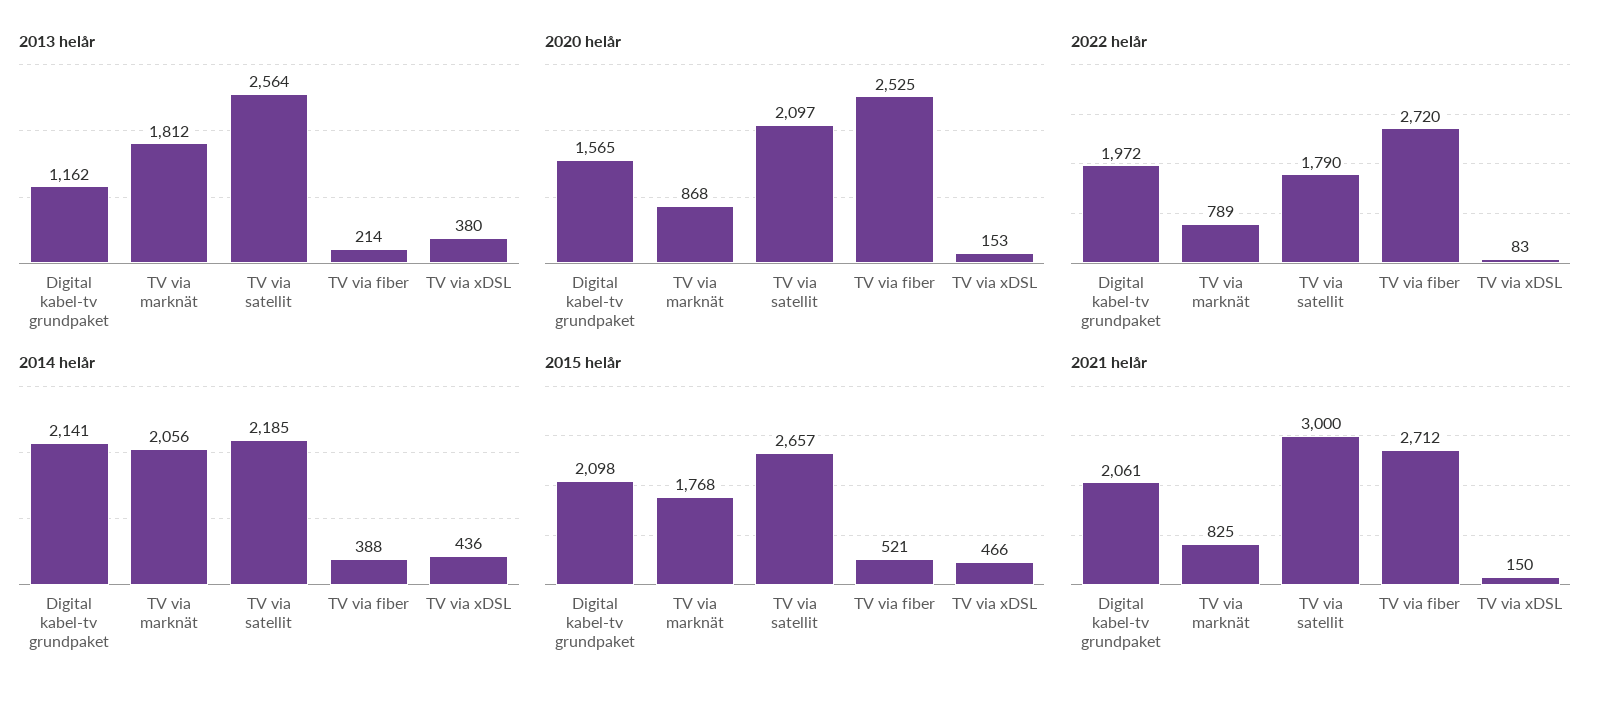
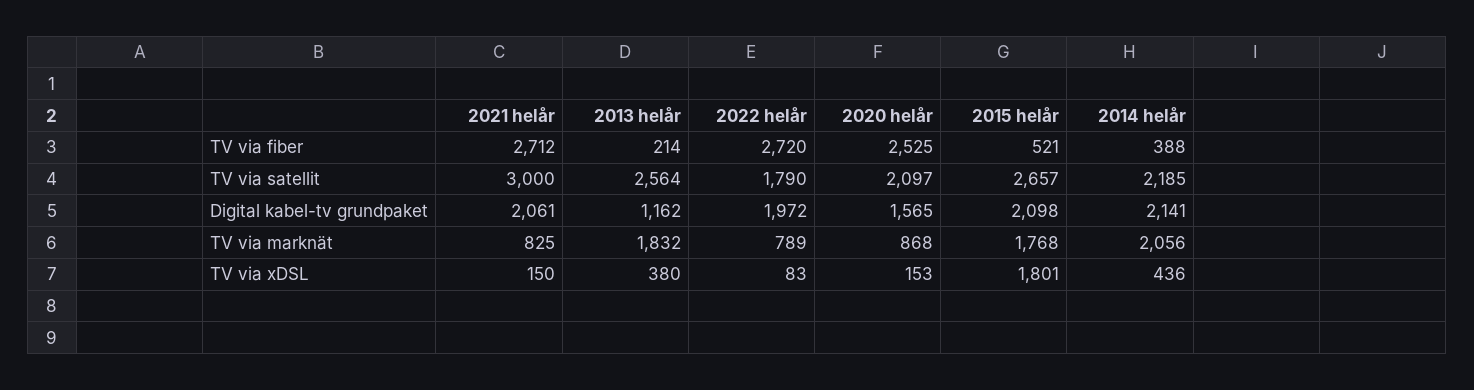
2013 helår, TV via marknät: 1812 -> 1832
2015 helår, TV via xDSL: 466 -> 1801

